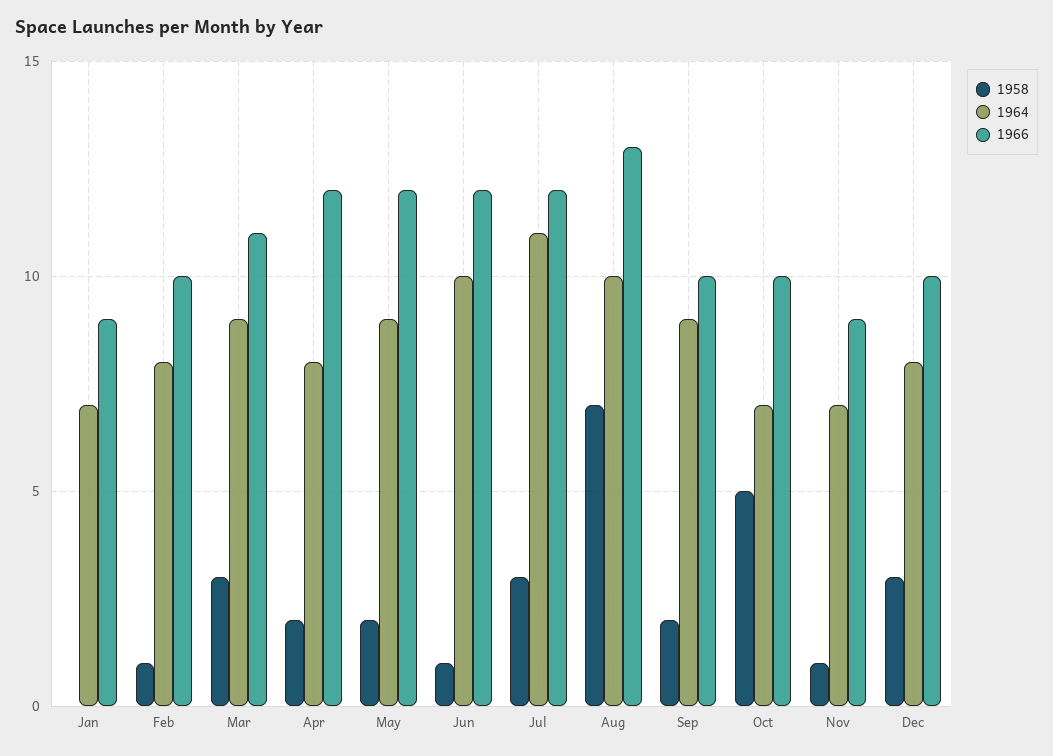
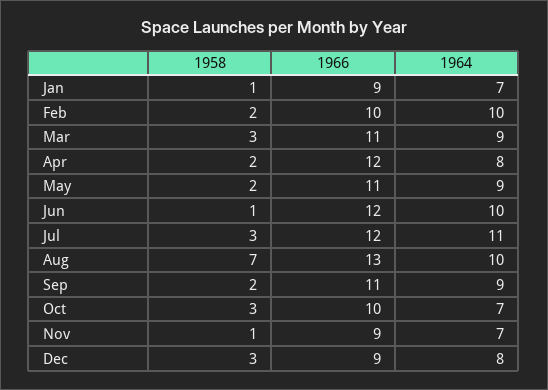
1958, Jan: 0 -> 1
1958, Feb: 1 -> 2
1964, Feb: 8 -> 10
1966, May: 12 -> 11
1966, Sep: 10 -> 11
1958, Oct: 5 -> 3
1966, Dec: 10 -> 9

